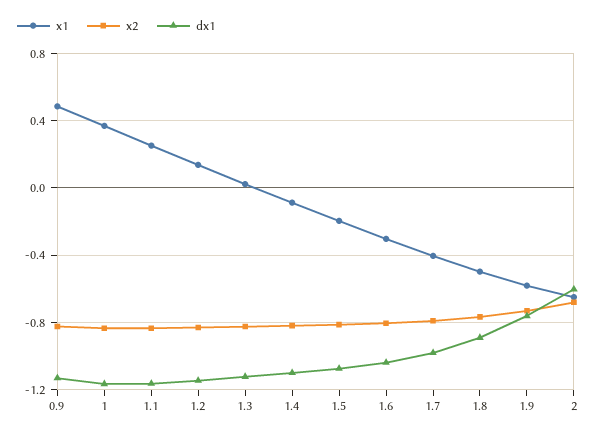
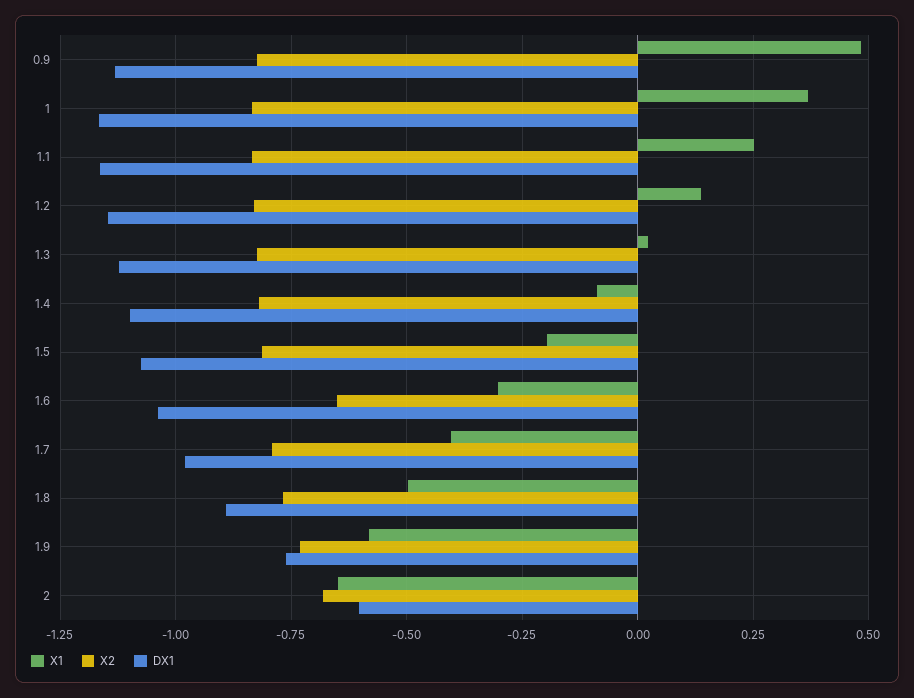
x2, 1.6: -0.8 -> -0.65

